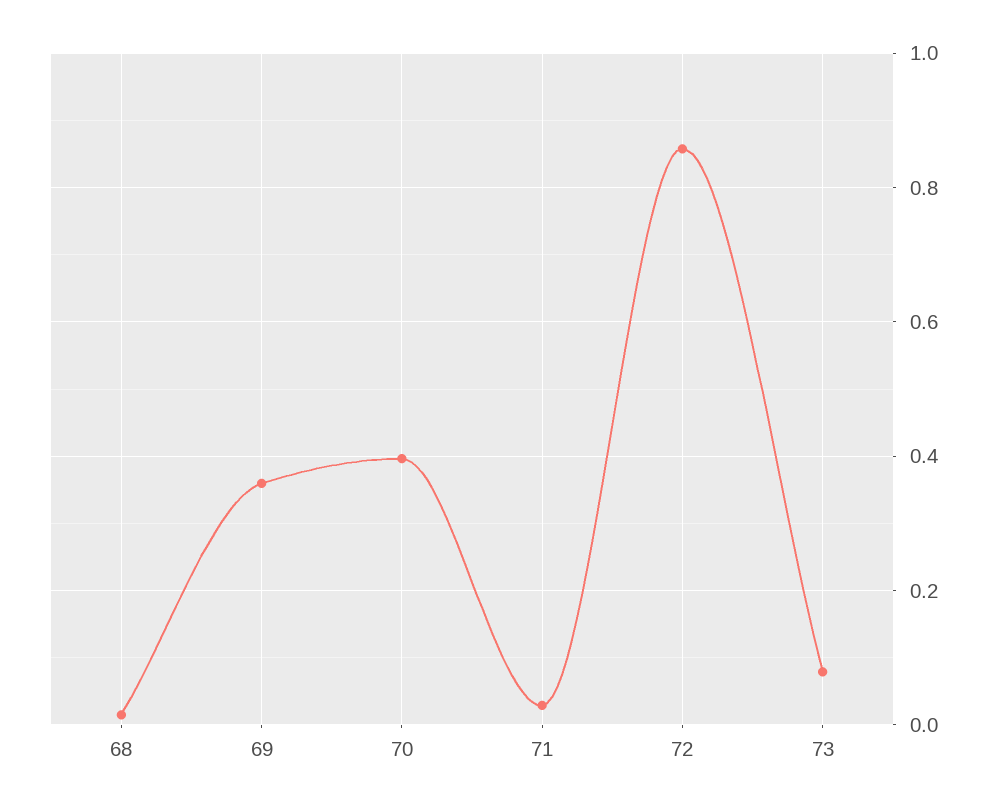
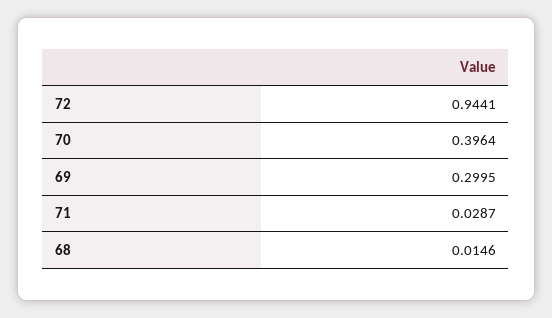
69: 0.36 -> 0.2995
72: 0.86 -> 0.9441
73: 0.08 -> none

